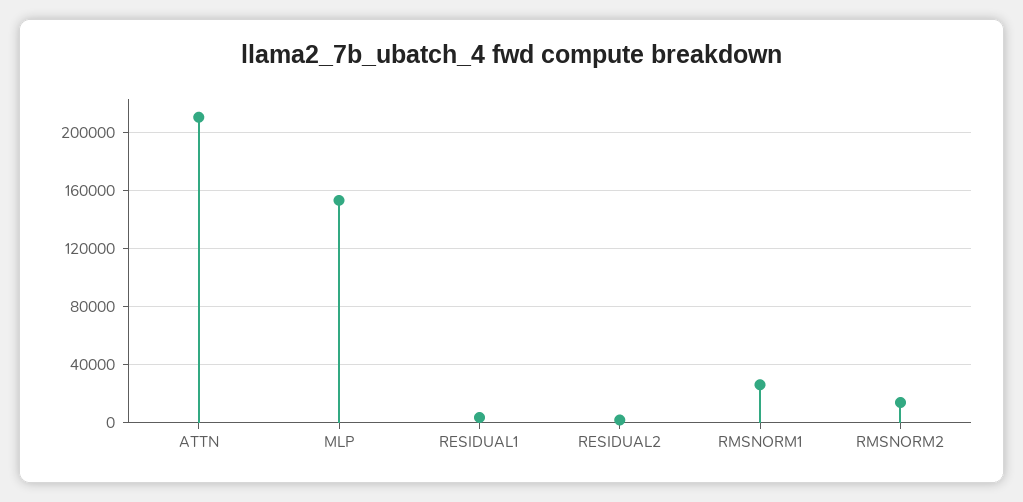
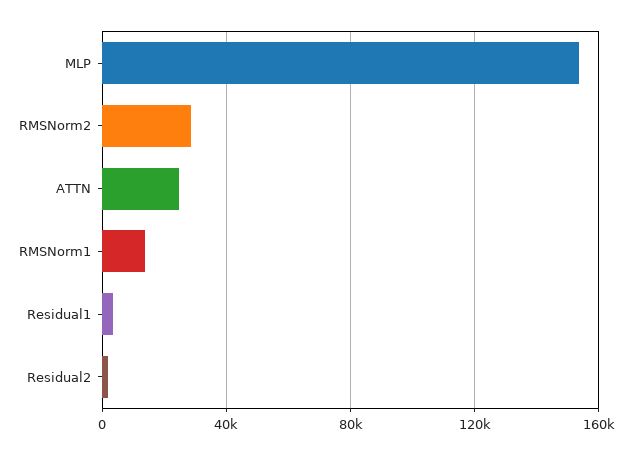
ATTN: 210000 -> 25000
RMSNORM1: 25000 -> 15000
RMSNORM2: 15000 -> 30000

